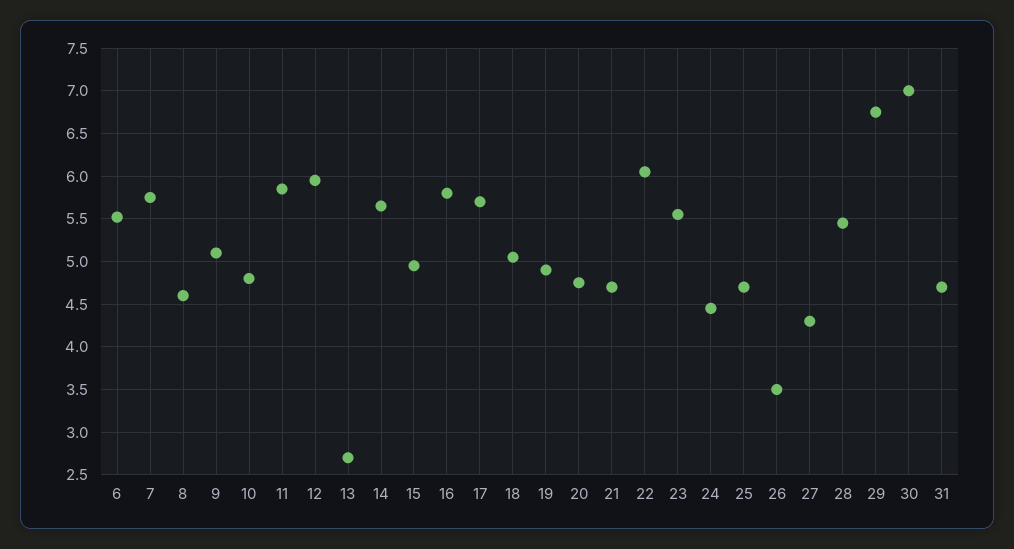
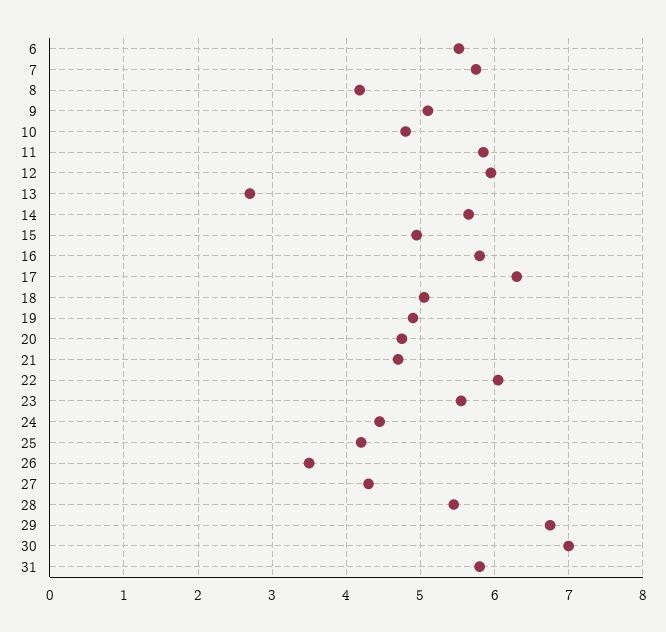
8: 4.6 -> 4.2
17: 5.7 -> 6.3
25: 4.7 -> 4.2
31: 4.7 -> 5.8

